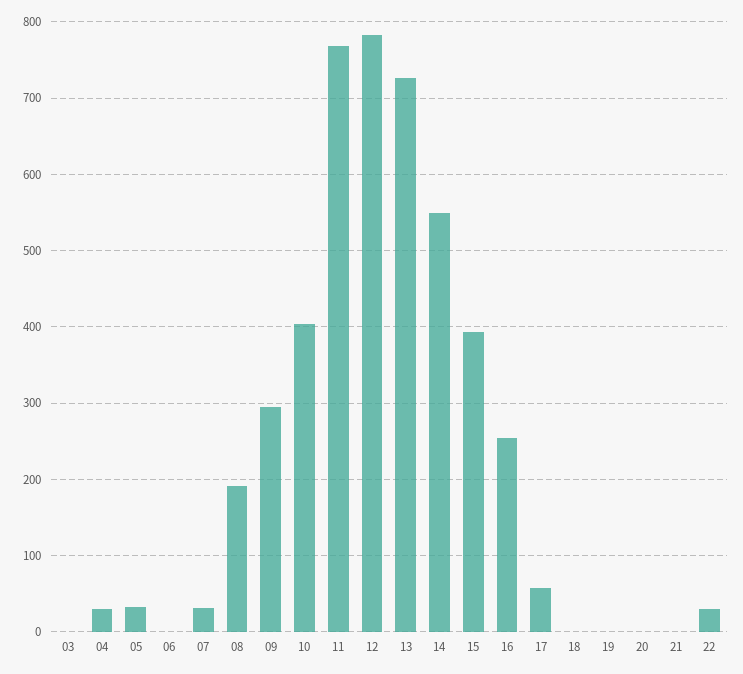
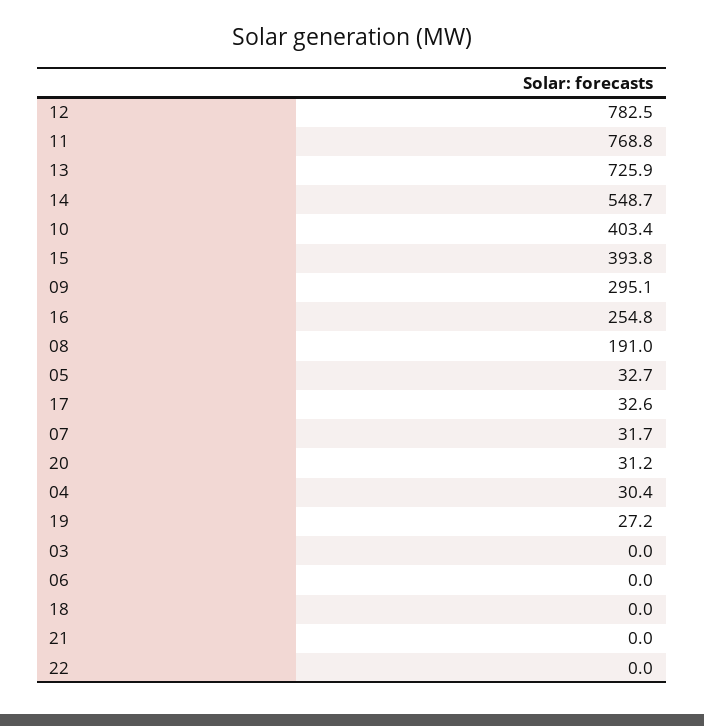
17: 60 -> 32.6
19: 0 -> 27.2
20: 0 -> 31.2
22: 30 -> 0

